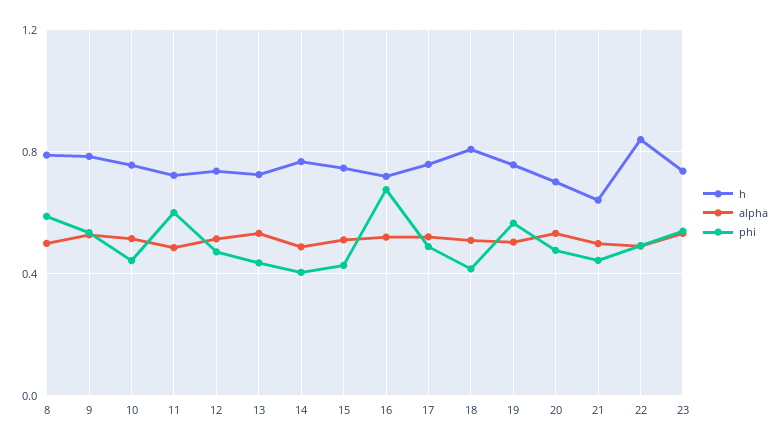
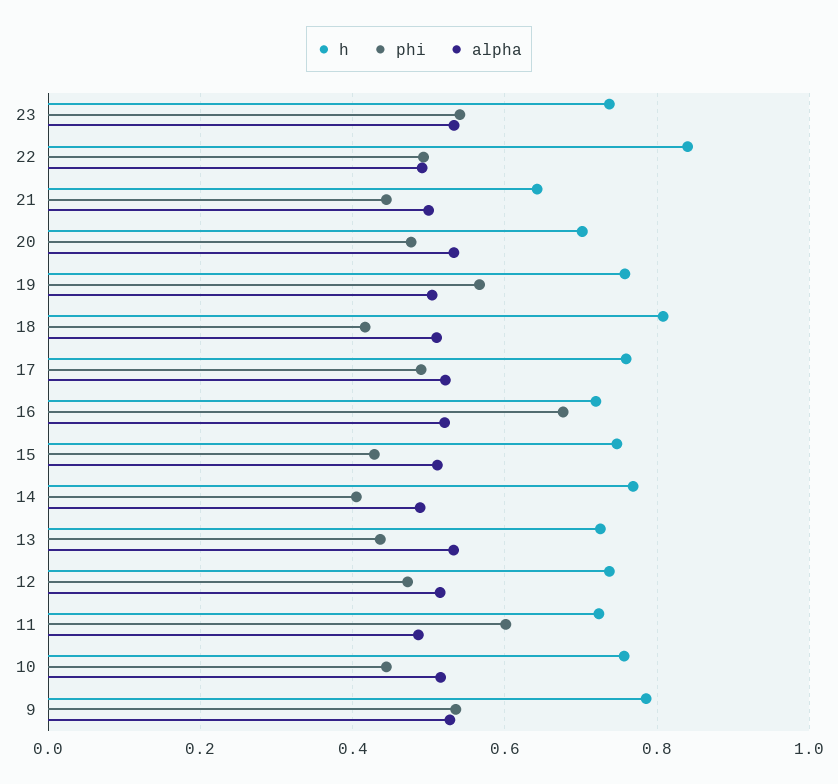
h, 8: 0.8 -> none
alpha, 8: 0.5 -> none
phi, 8: 0.6 -> none

